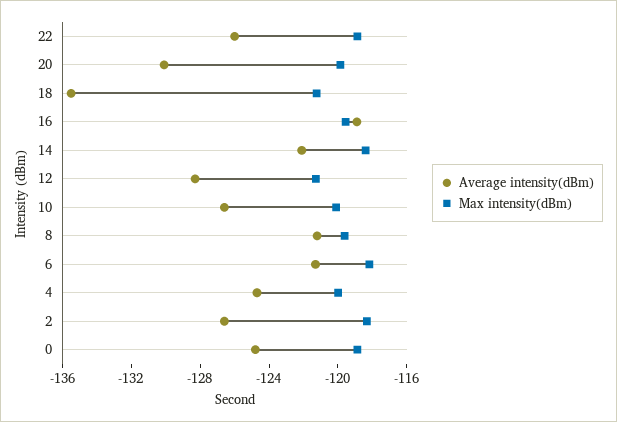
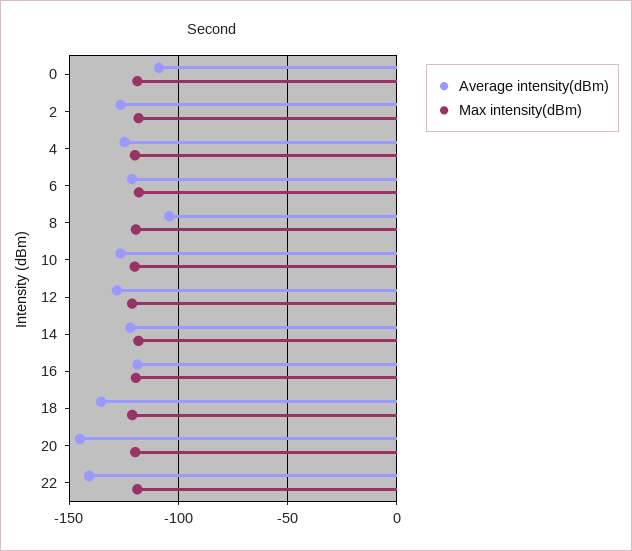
Average intensity(dBm), 22: -126 -> -140
Average intensity(dBm), 20: -130 -> -145
Average intensity(dBm), 8: -121 -> -105
Average intensity(dBm), 0: -125 -> -110

